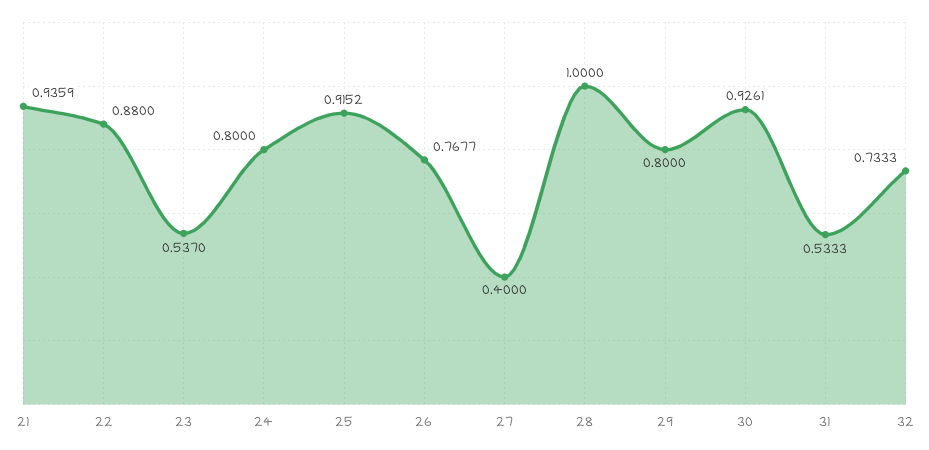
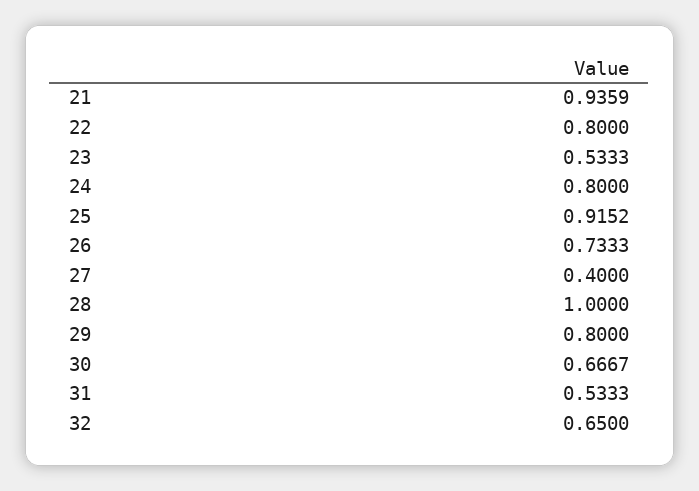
22: 0.88 -> 0.8
23: 0.537 -> 0.5333
26: 0.7677 -> 0.7333
30: 0.9261 -> 0.6667
32: 0.7333 -> 0.65

